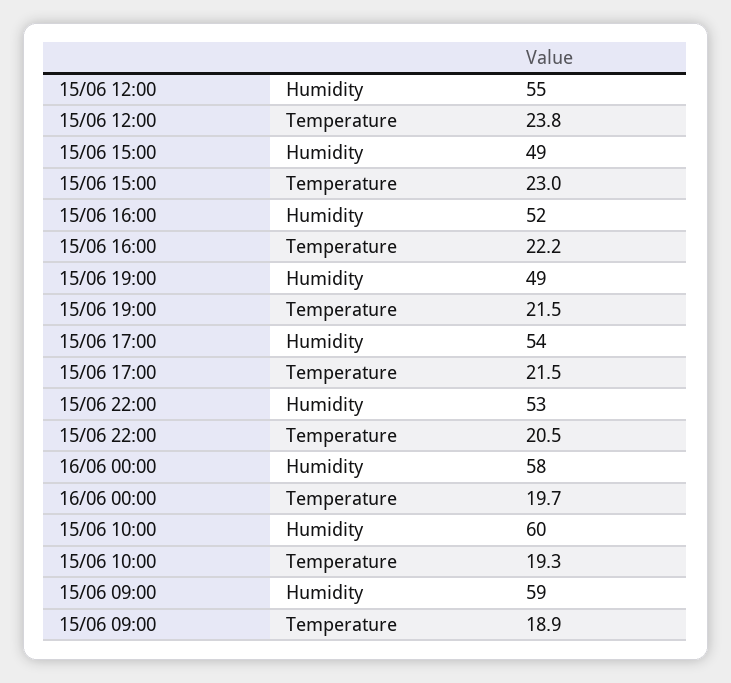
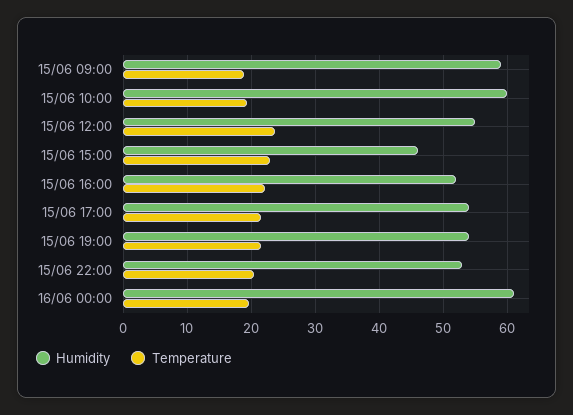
Humidity, 15/06 15:00: 49 -> 46
Humidity, 15/06 19:00: 49 -> 54
Humidity, 16/06 00:00: 58 -> 61

